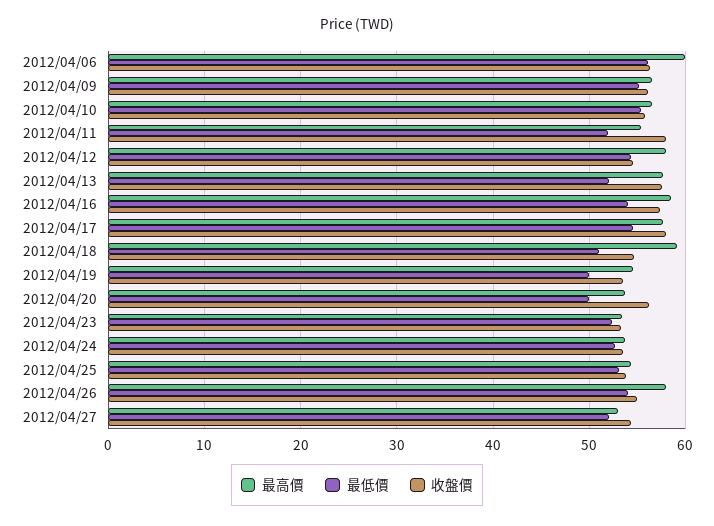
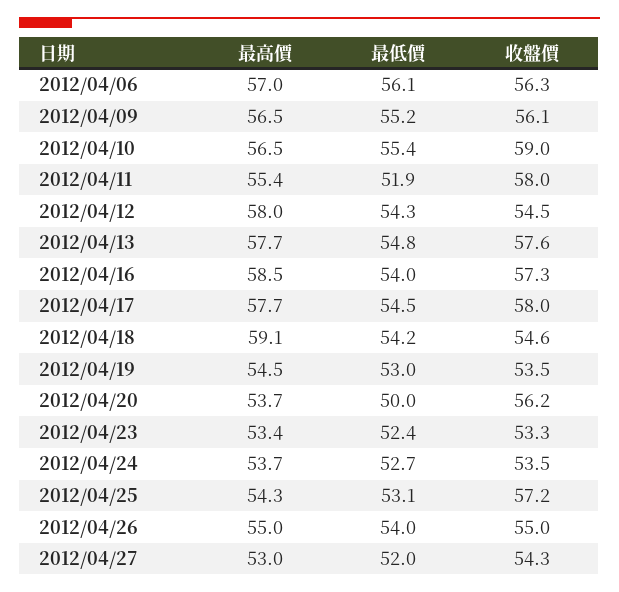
最高價, 2012/04/06: 60 -> 57
收盤價, 2012/04/10: 56 -> 59
最低價, 2012/04/13: 52 -> 54.8
最低價, 2012/04/18: 51 -> 54.2
最低價, 2012/04/19: 50 -> 53
收盤價, 2012/04/25: 54 -> 57.2
最高價, 2012/04/26: 58 -> 55

